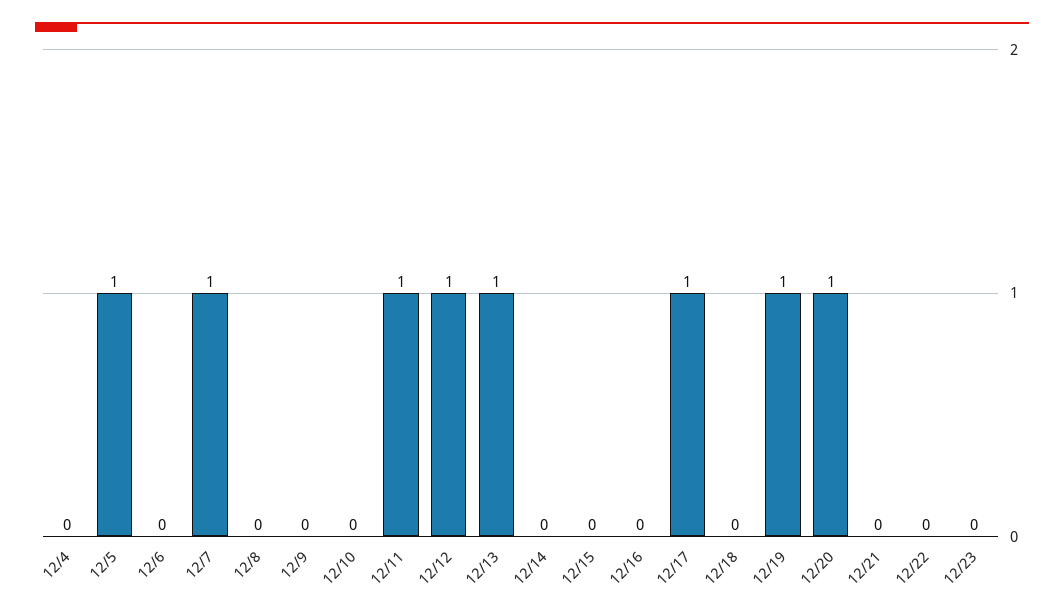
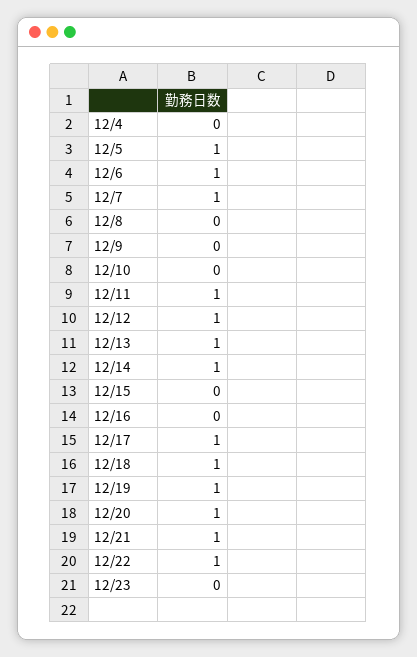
12/6: 0 -> 1
12/14: 0 -> 1
12/18: 0 -> 1
12/21: 0 -> 1
12/22: 0 -> 1

